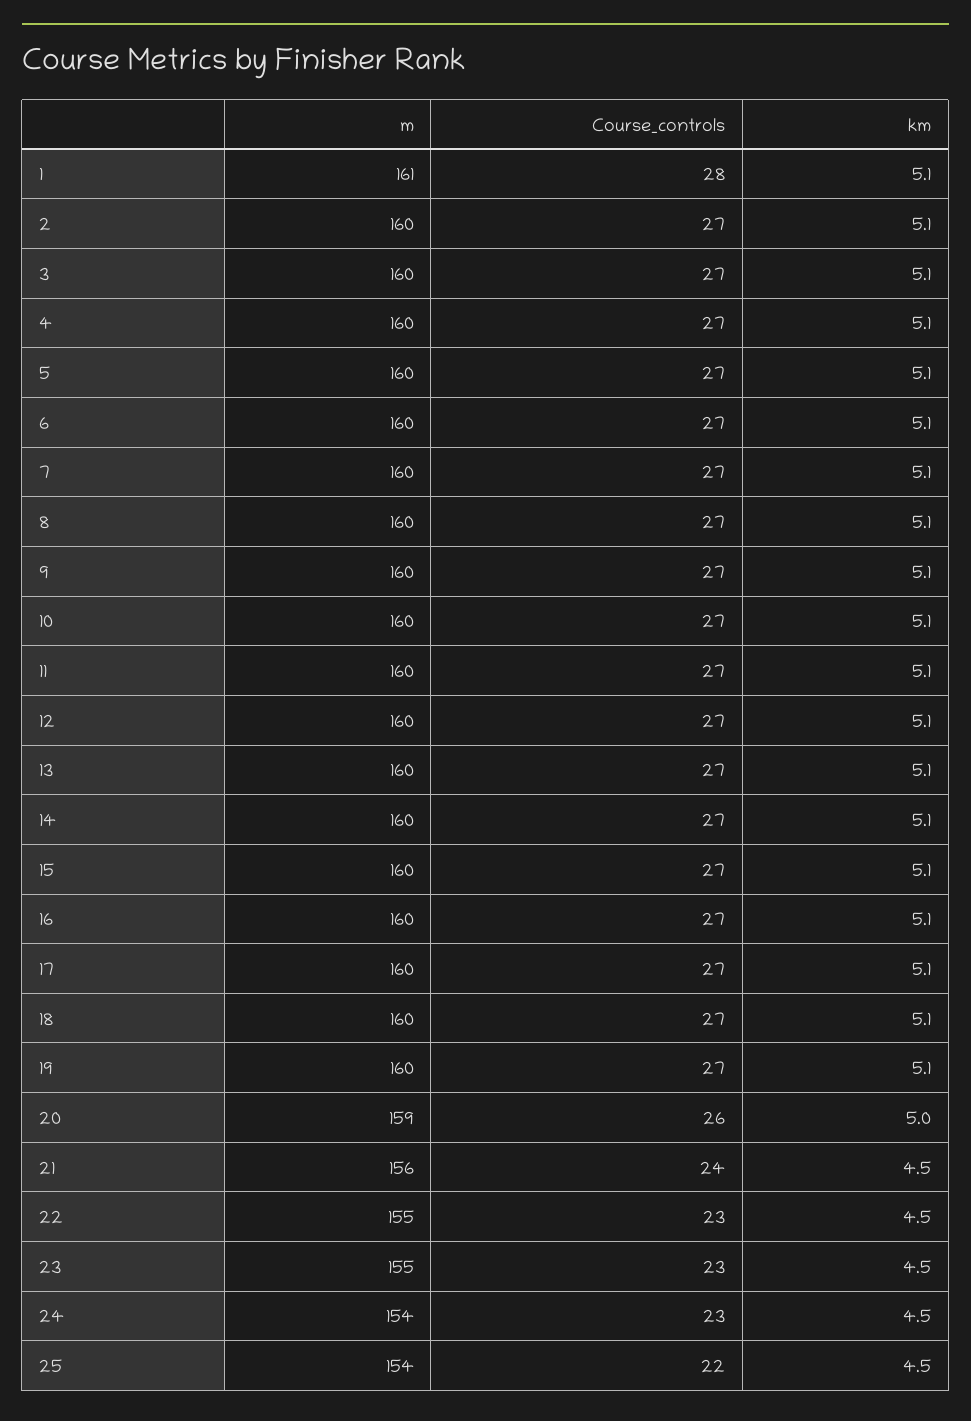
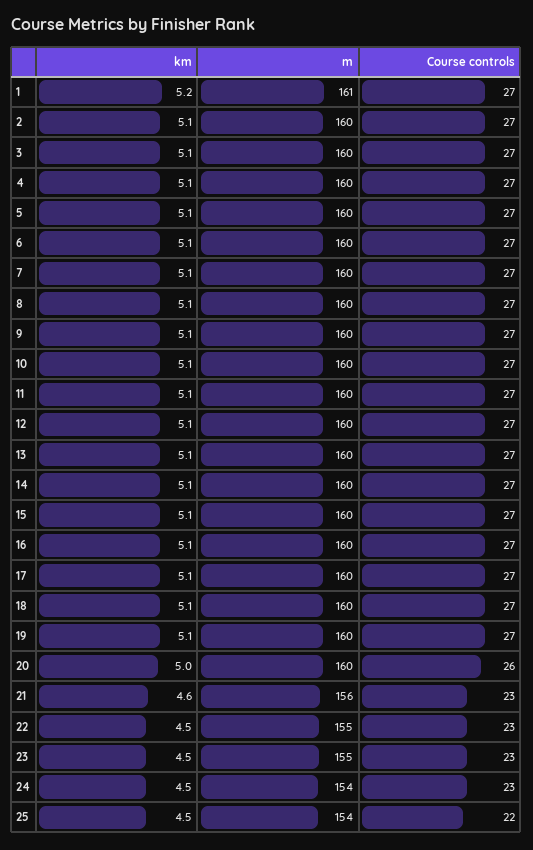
Course_controls, 1: 28 -> 27
km, 1: 5.1 -> 5.2
m, 20: 159 -> 160
Course_controls, 21: 24 -> 23
km, 21: 4.5 -> 4.6

